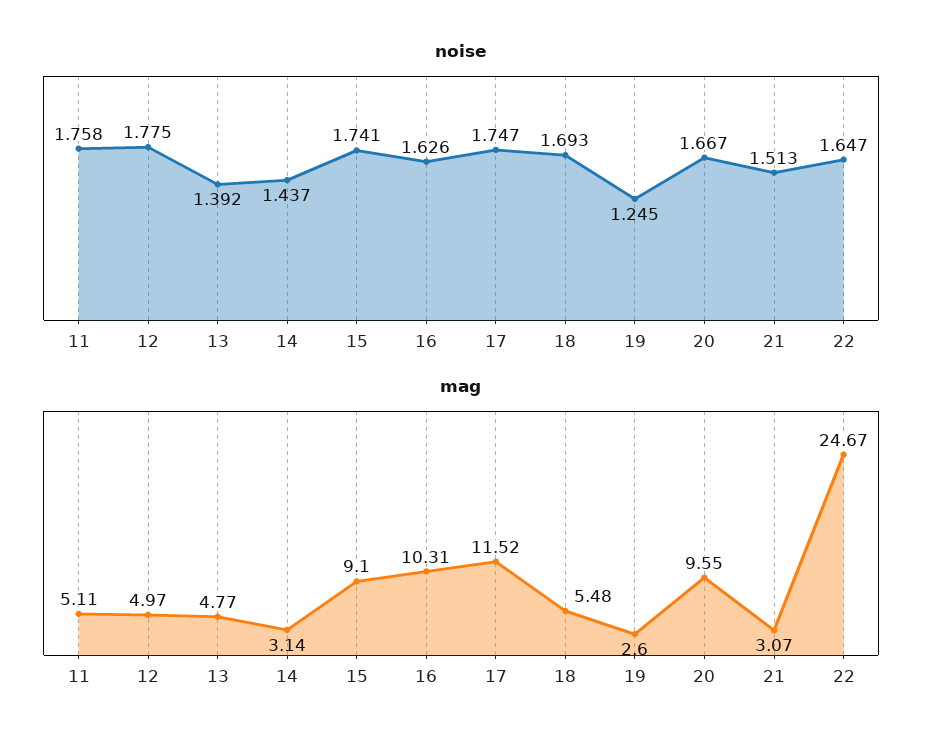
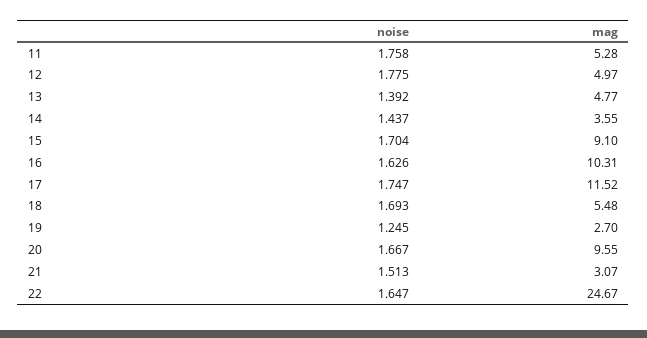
noise, 15: 1.741 -> 1.704
mag, 11: 5.11 -> 5.28
mag, 14: 3.14 -> 3.55
mag, 19: 2.6 -> 2.7

